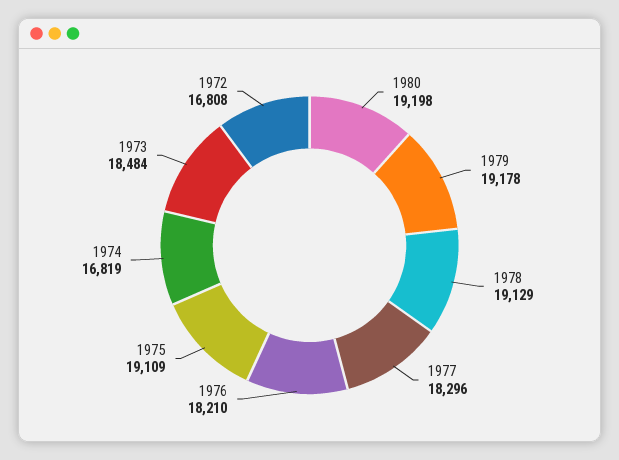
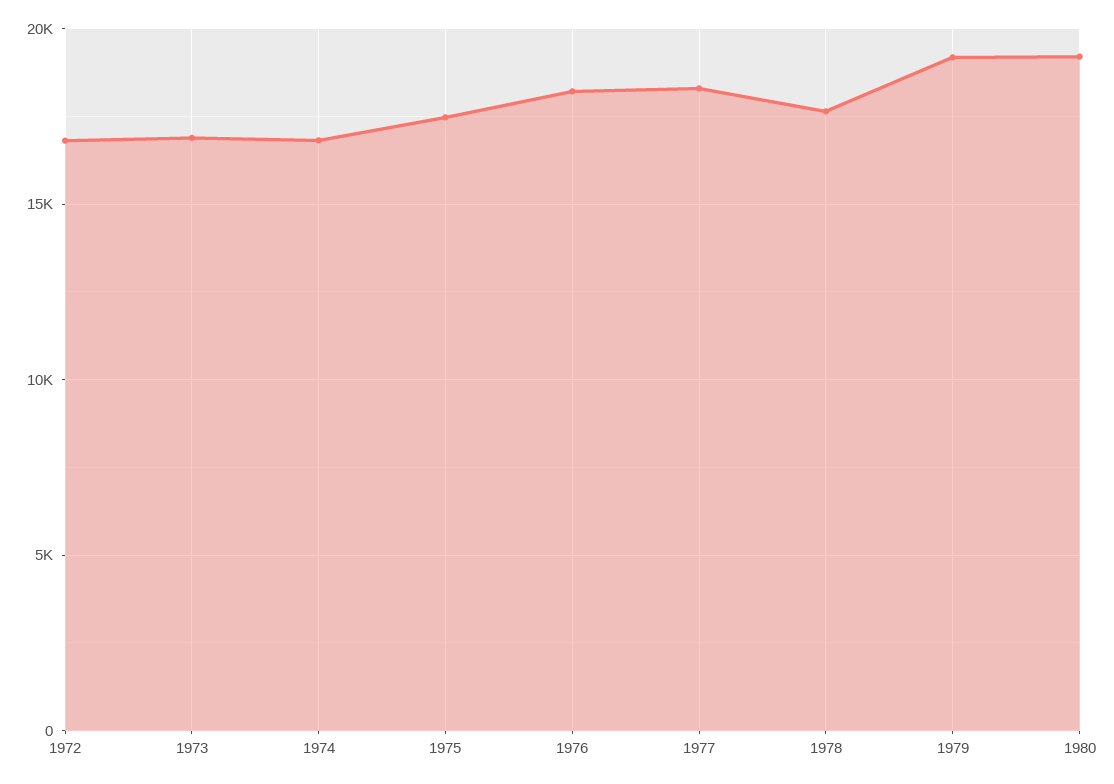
1978: 19129 -> 17500
1975: 19109 -> 17500
1973: 18484 -> 17000

